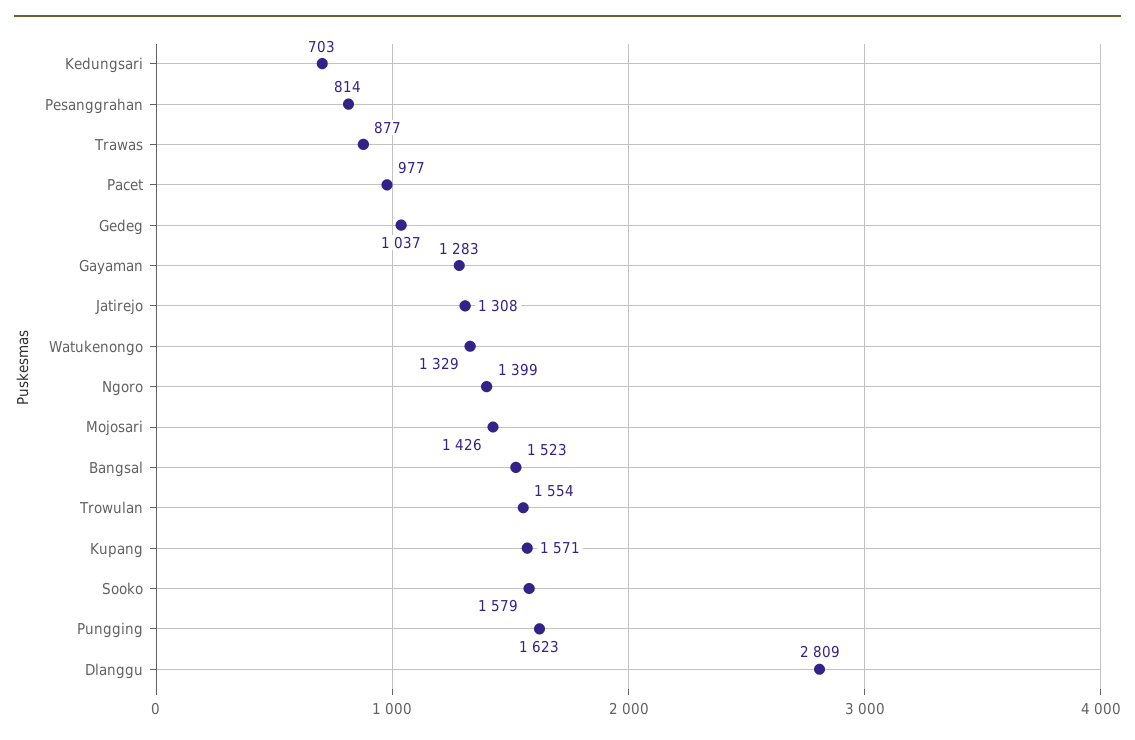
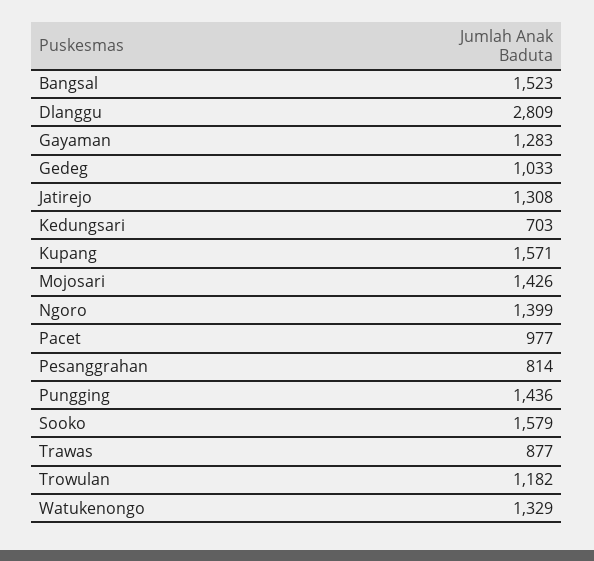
Gedeg: 1037 -> 1033
Trowulan: 1554 -> 1182
Pungging: 1623 -> 1436

